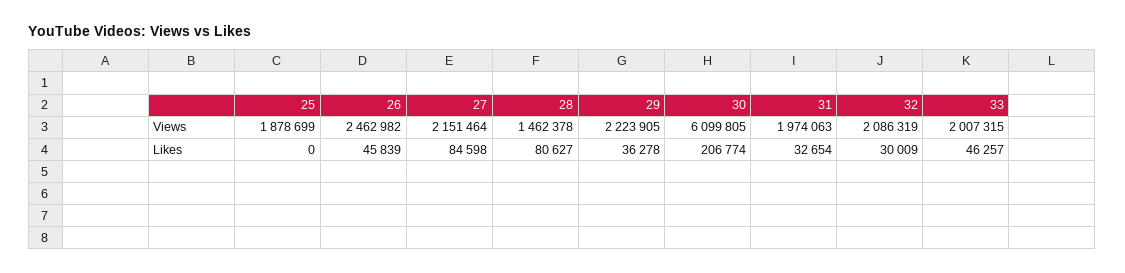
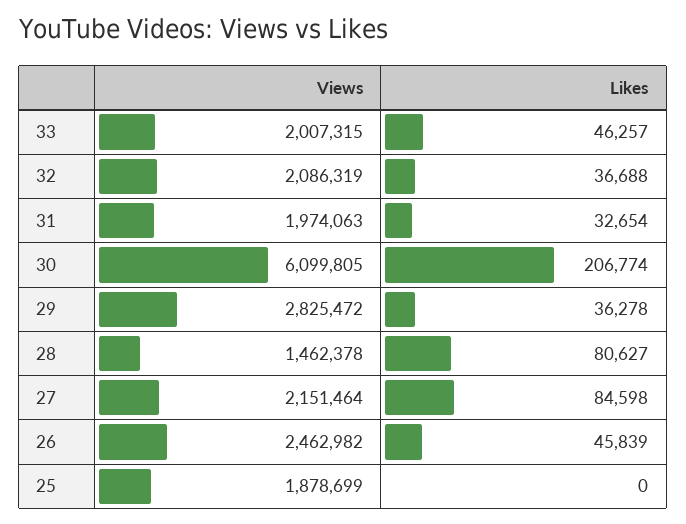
29, Views: 2223905 -> 2825472
32, Likes: 30009 -> 36688

